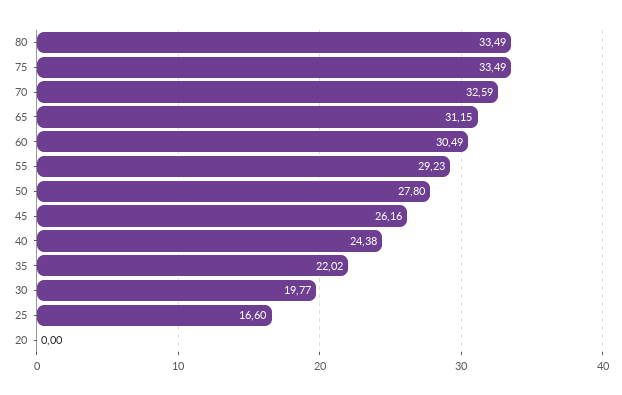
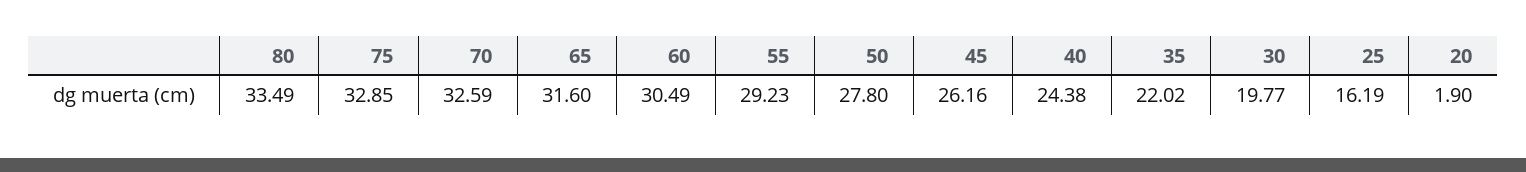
75: 33.49 -> 32.85
65: 31.15 -> 31.6
25: 16.6 -> 16.19
20: 0 -> 1.9

